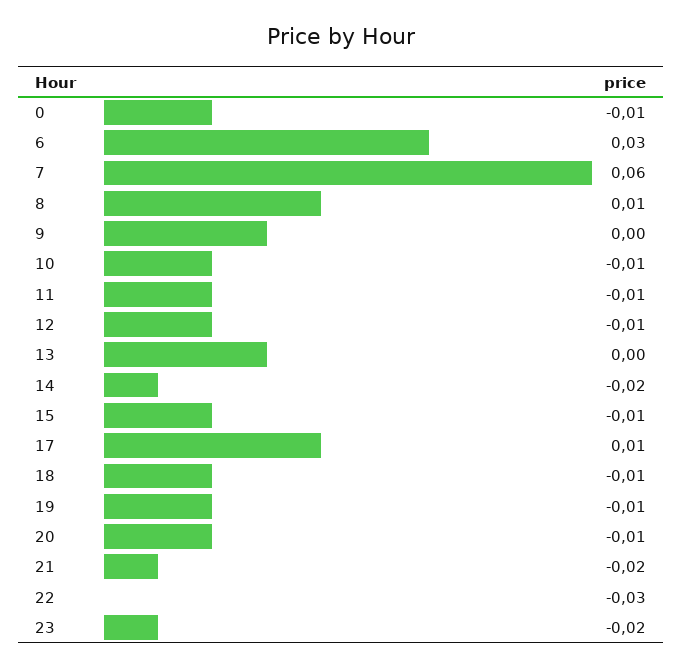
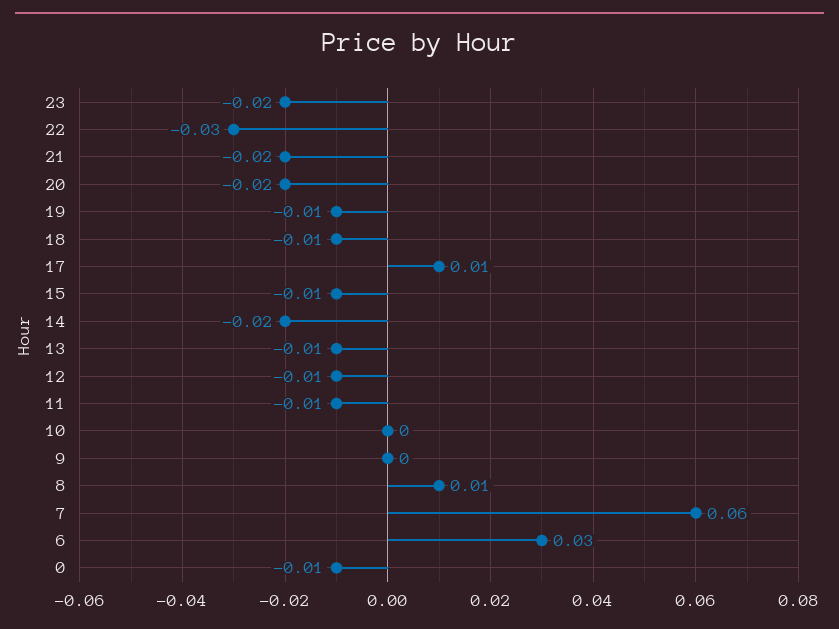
10: -0.01 -> 0
13: 0 -> -0.01
20: -0.01 -> -0.02

